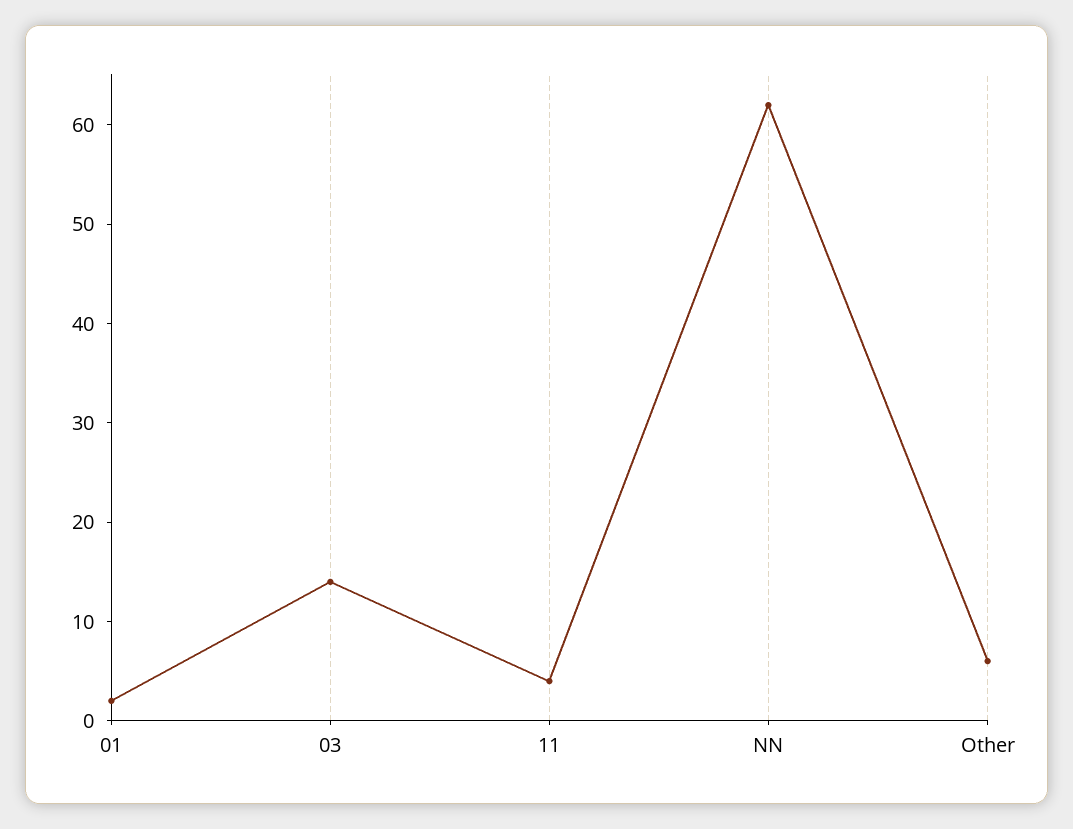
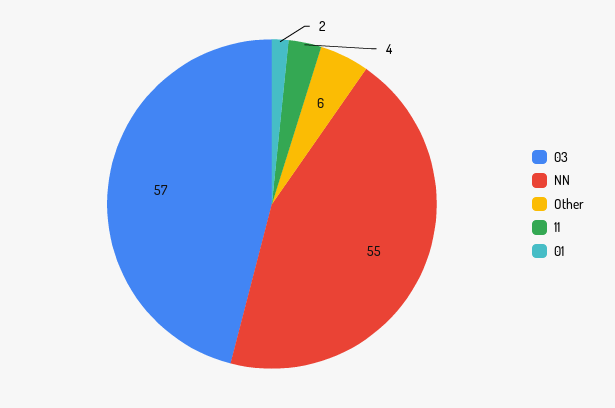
03: 14 -> 57
NN: 62 -> 55

